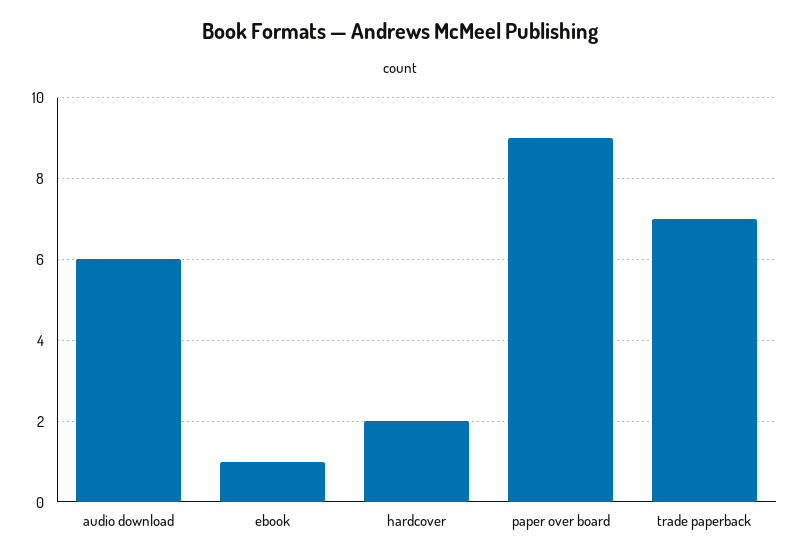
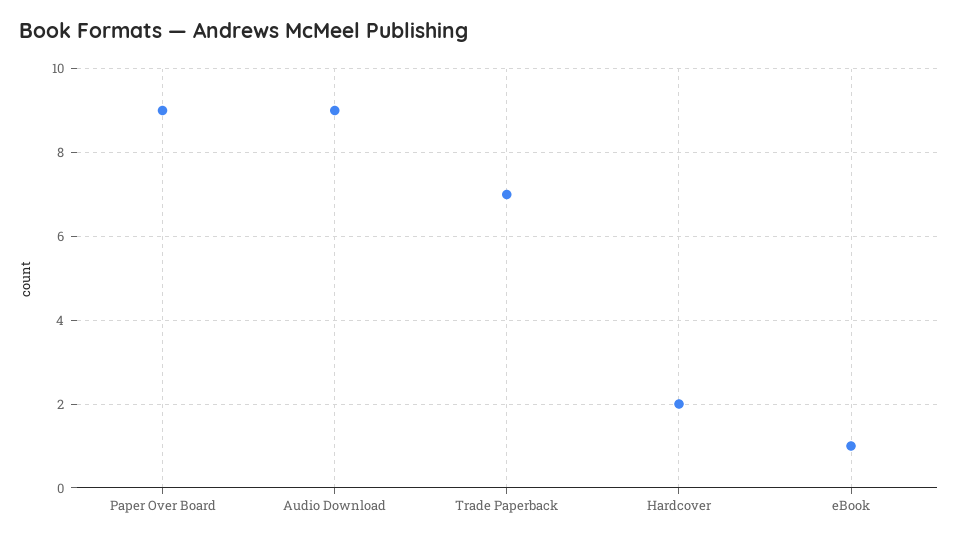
audio download: 6 -> 9

